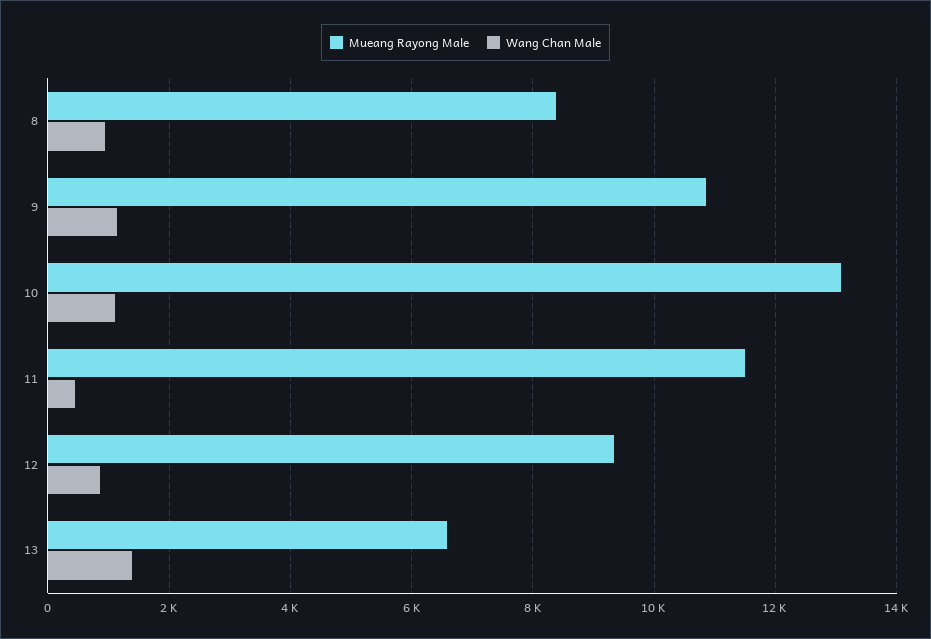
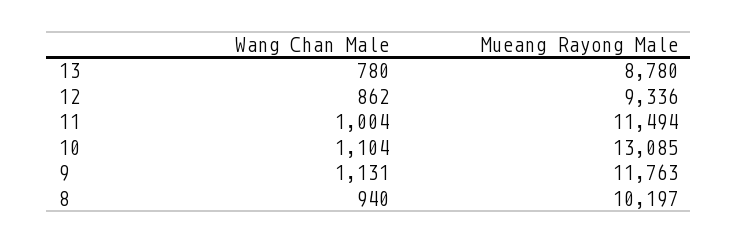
Mueang Rayong Male, 8: 8400 -> 10197
Mueang Rayong Male, 9: 10800 -> 11763
Wang Chan Male, 11: 400 -> 1004
Mueang Rayong Male, 13: 6600 -> 8780
Wang Chan Male, 13: 1400 -> 780

